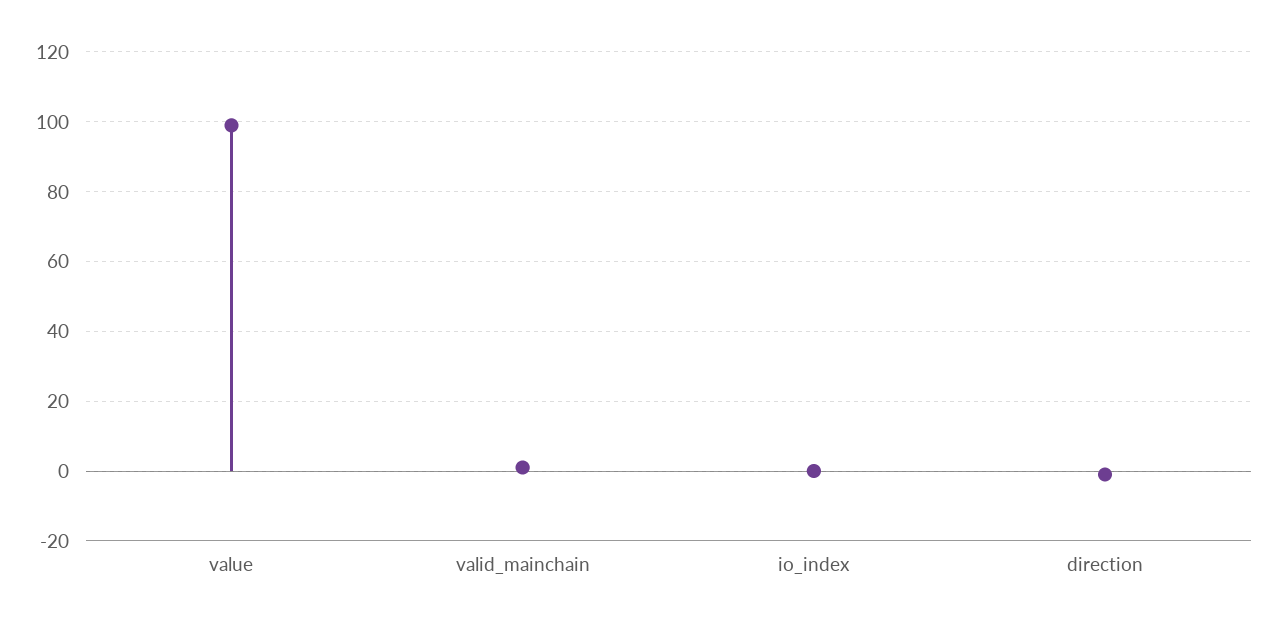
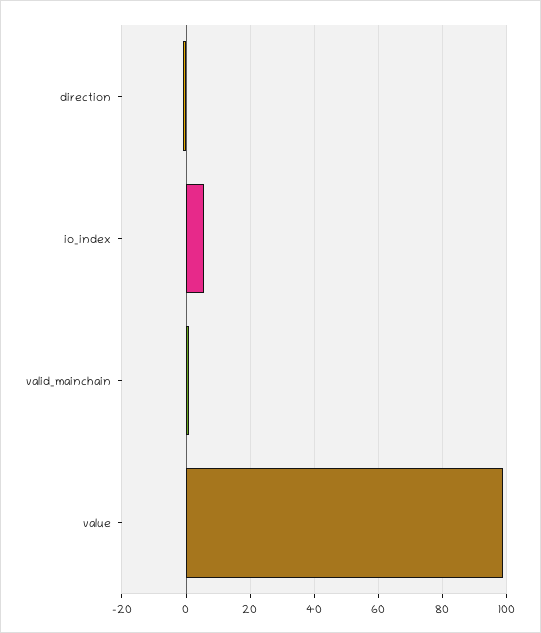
io_index: 0 -> 6

